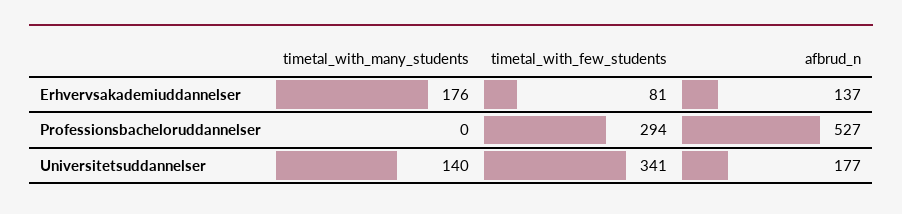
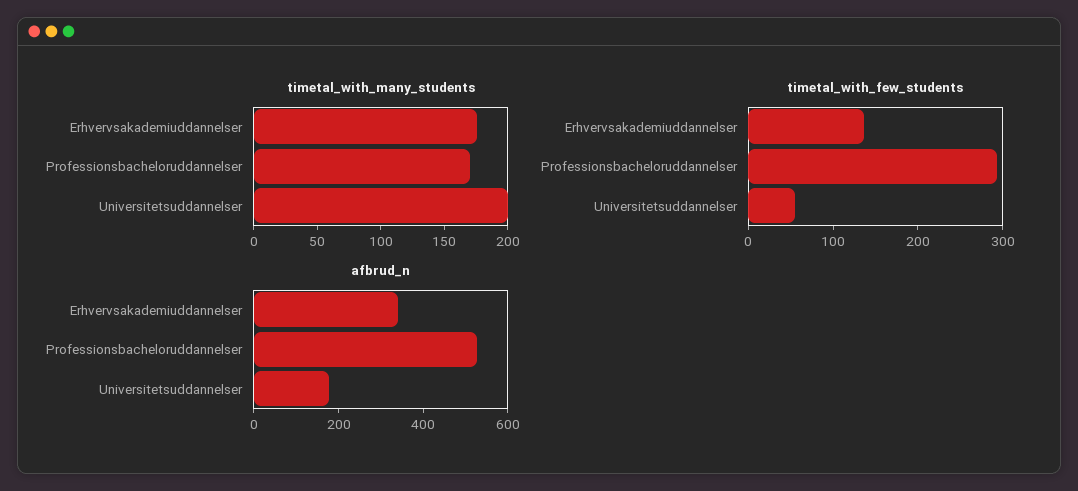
timetal_with_few_students, Erhvervsakademiuddannelser: 81 -> 140
afbrud_n, Erhvervsakademiuddannelser: 137 -> 350
timetal_with_many_students, Professionsbacheloruddannelser: 0 -> 170
timetal_with_many_students, Universitetsuddannelser: 140 -> 200
timetal_with_few_students, Universitetsuddannelser: 341 -> 60

